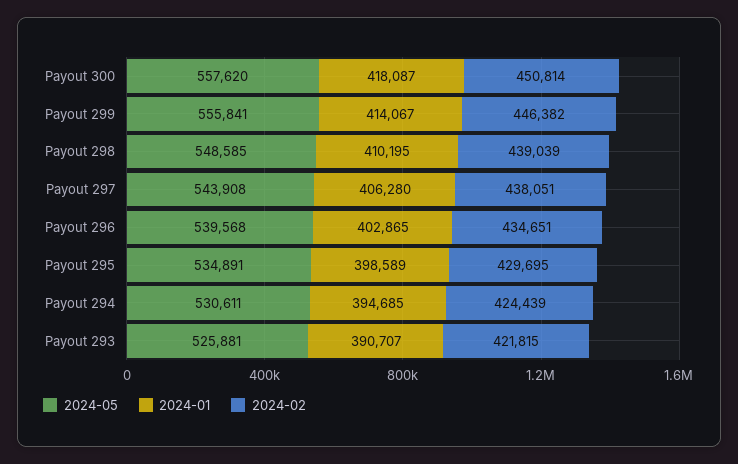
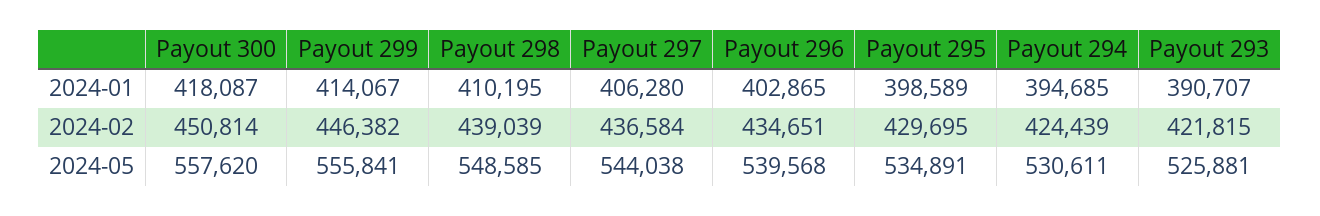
2024-05, Payout 297: 543908 -> 544038
2024-02, Payout 297: 438051 -> 436584

